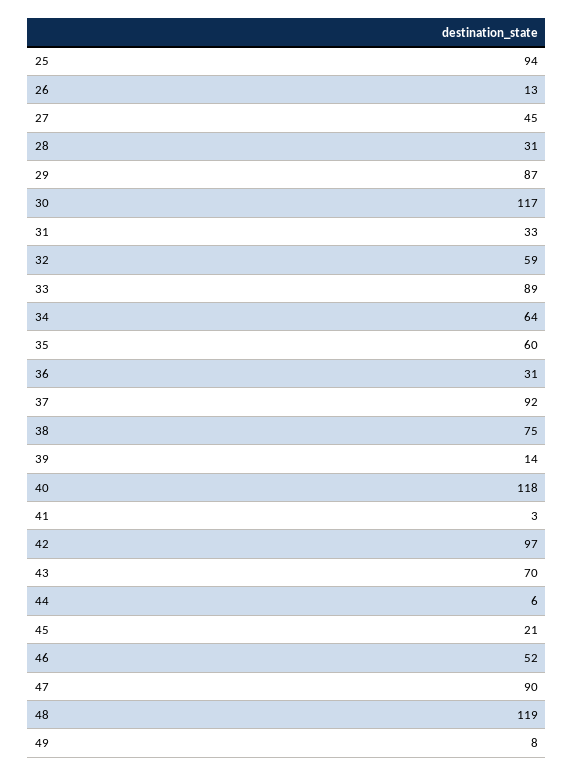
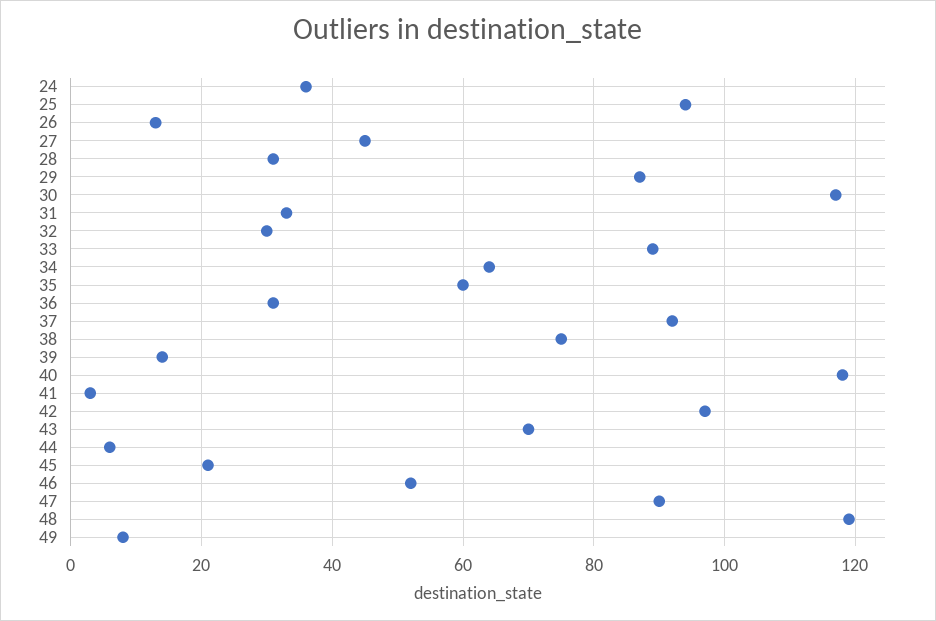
32: 59 -> 30
24: none -> 35

